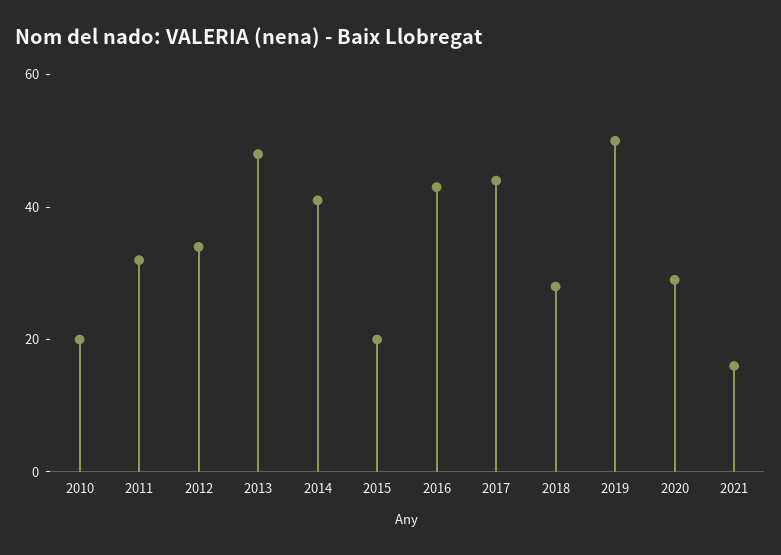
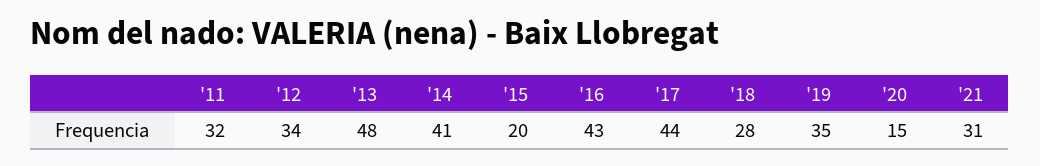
2010: 20 -> none
2019: 50 -> 35
2020: 30 -> 15
2021: 15 -> 31

